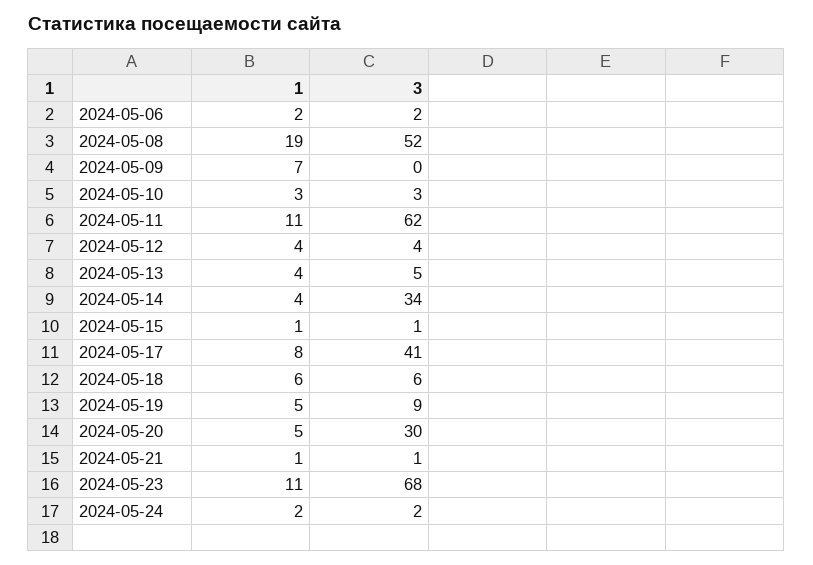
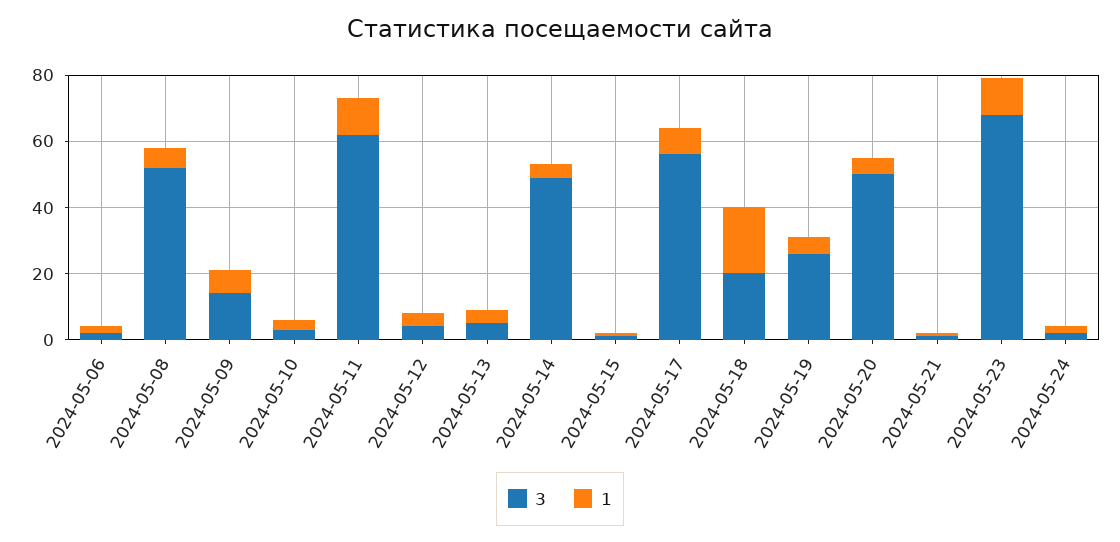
1, 2024-05-08: 19 -> 5
3, 2024-05-09: 0 -> 15
3, 2024-05-14: 34 -> 50
3, 2024-05-17: 41 -> 55
1, 2024-05-18: 6 -> 20
3, 2024-05-18: 6 -> 20
3, 2024-05-19: 9 -> 25
3, 2024-05-20: 30 -> 50

